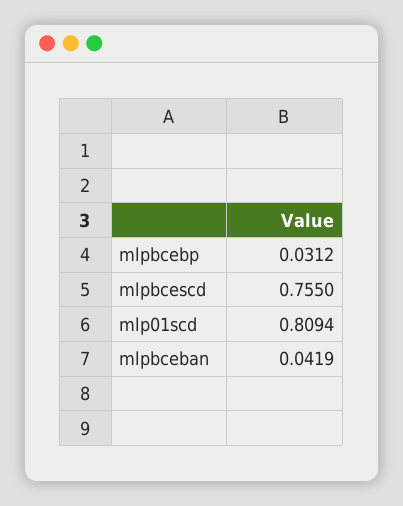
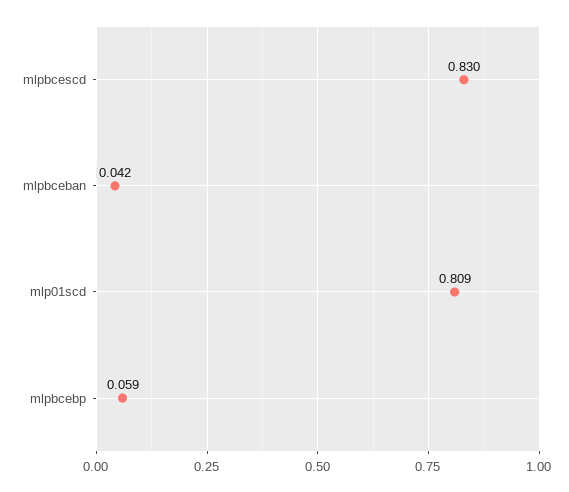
mlpbcebp: 0.0312 -> 0.059
mlpbcescd: 0.755 -> 0.83

